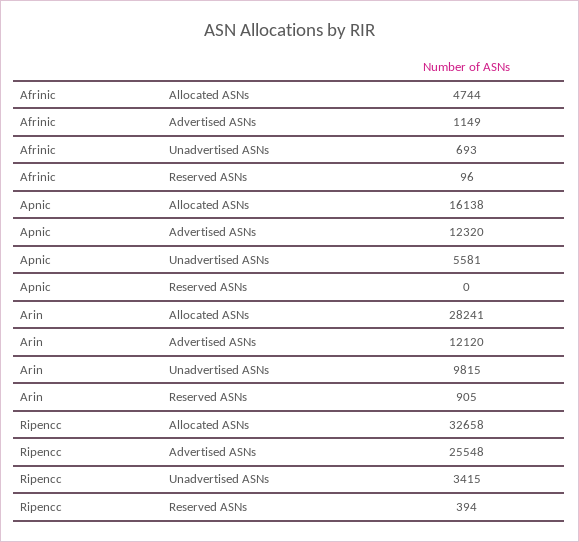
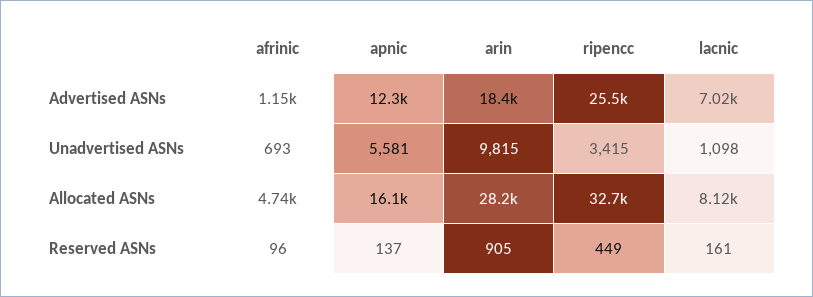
Apnic, Reserved ASNs: 0 -> 137
Arin, Advertised ASNs: 12120 -> 18400
Ripencc, Reserved ASNs: 394 -> 449
lacnic, Advertised ASNs: none -> 7020
lacnic, Unadvertised ASNs: none -> 1098
lacnic, Allocated ASNs: none -> 8120
lacnic, Reserved ASNs: none -> 161

